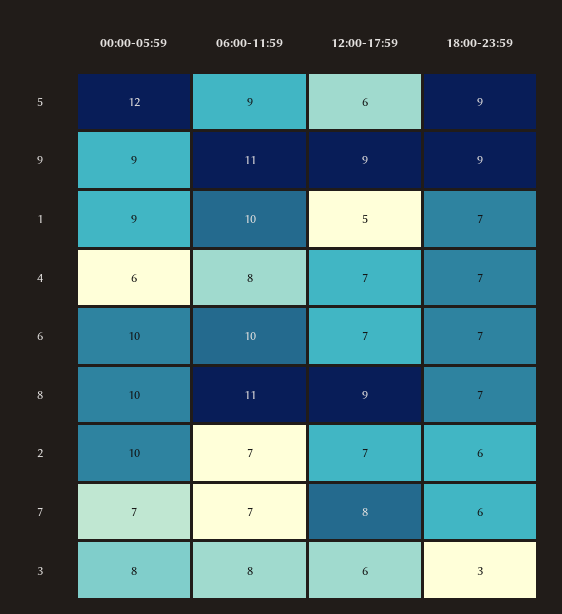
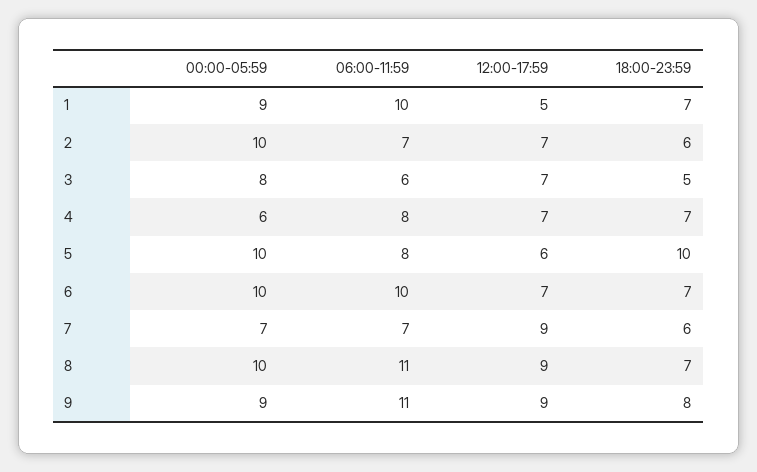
00:00-05:59, 5: 12 -> 10
06:00-11:59, 5: 9 -> 8
18:00-23:59, 5: 9 -> 10
18:00-23:59, 9: 9 -> 8
12:00-17:59, 7: 8 -> 9
06:00-11:59, 3: 8 -> 6
12:00-17:59, 3: 6 -> 7
18:00-23:59, 3: 3 -> 5

